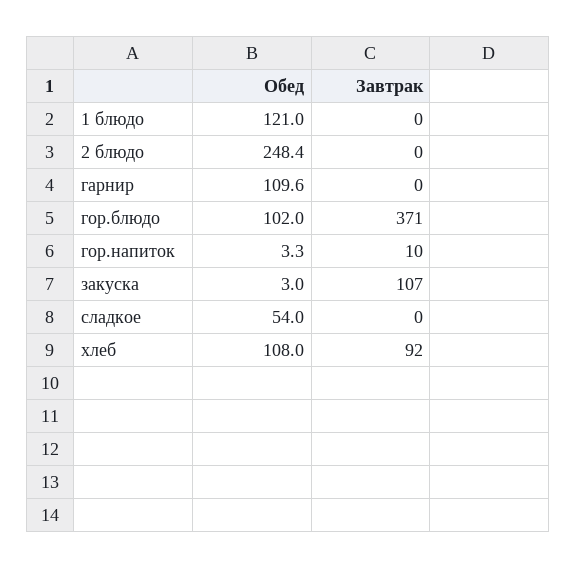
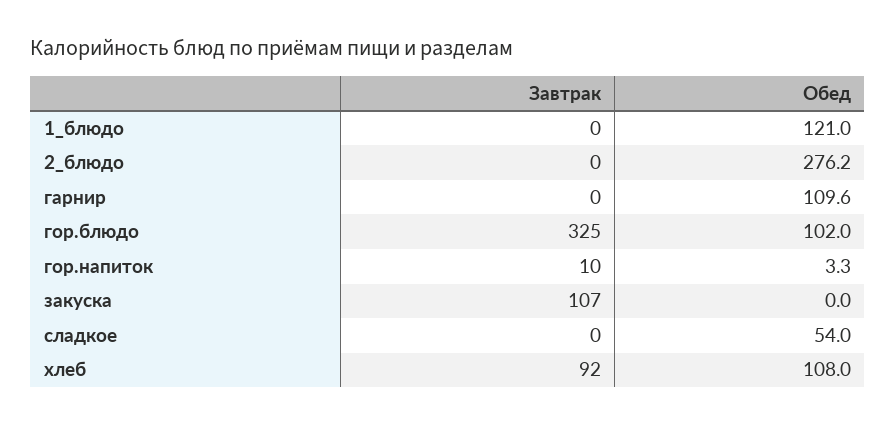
Обед, 2 блюдо: 248.4 -> 276.2
Завтрак, гор.блюдо: 371 -> 325
Обед, закуска: 3 -> 0

